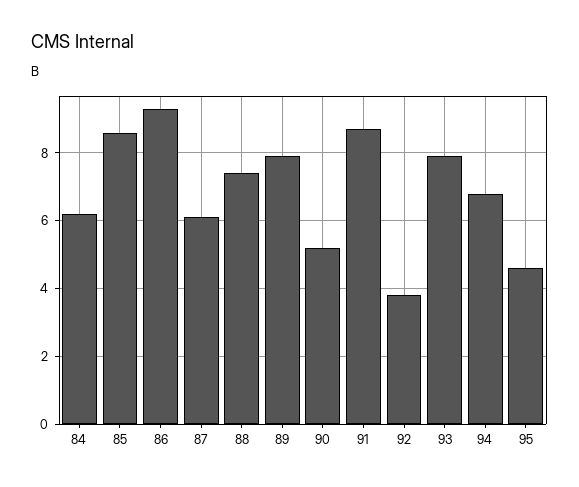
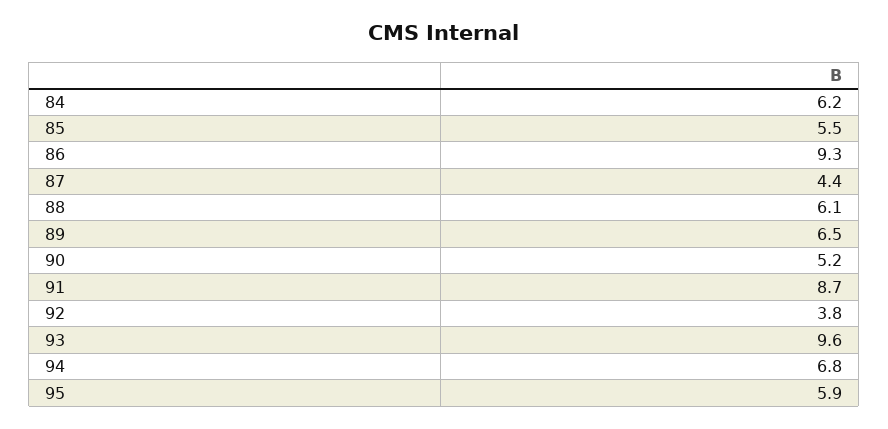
85: 8.5 -> 5.5
87: 6 -> 4.4
88: 7.5 -> 6.1
89: 8 -> 6.5
93: 8 -> 9.6
95: 4.5 -> 5.9

